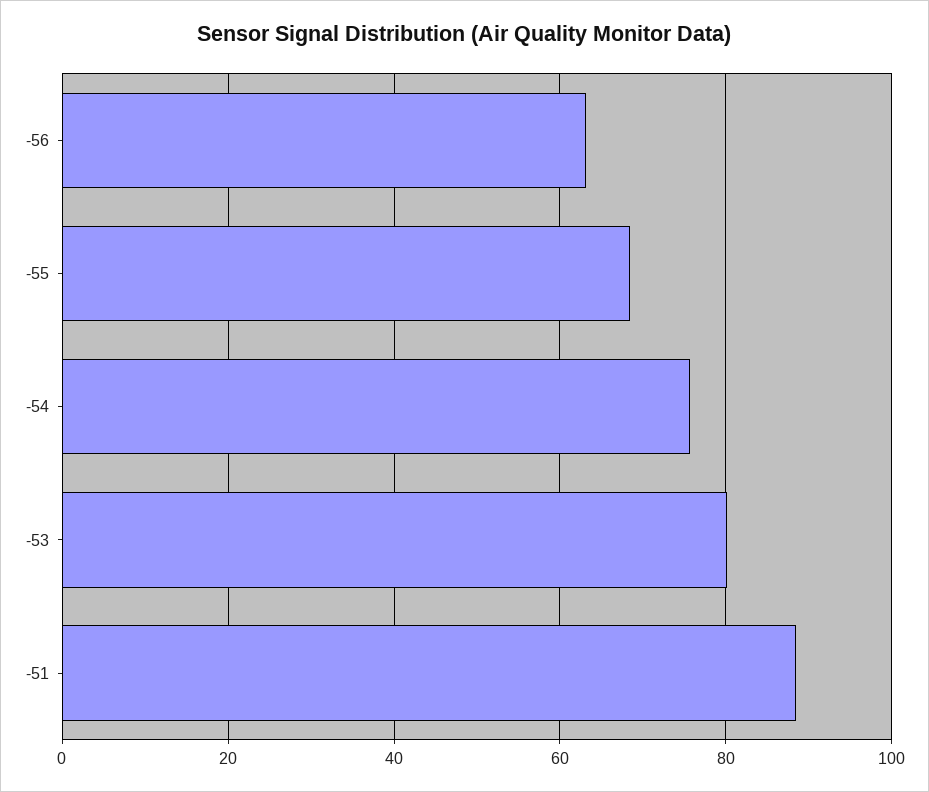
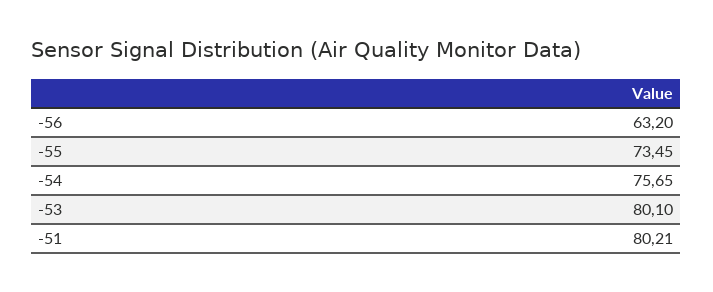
-55: 68 -> 73.45
-51: 88 -> 80.21

